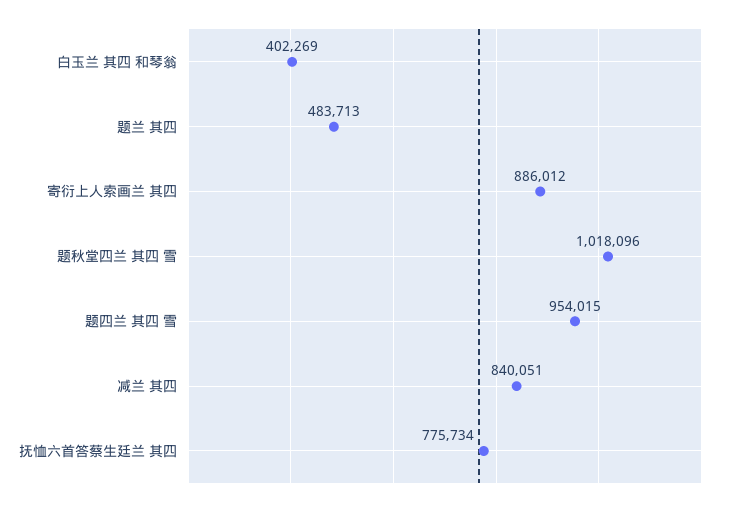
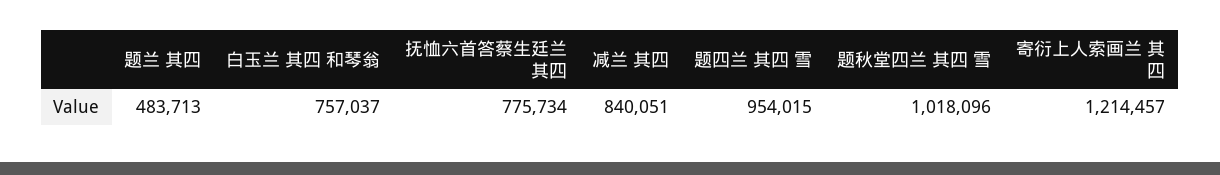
白玉兰 其四 和琴翁: 402269 -> 757037
寄衍上人索画兰 其四: 886012 -> 1214457

